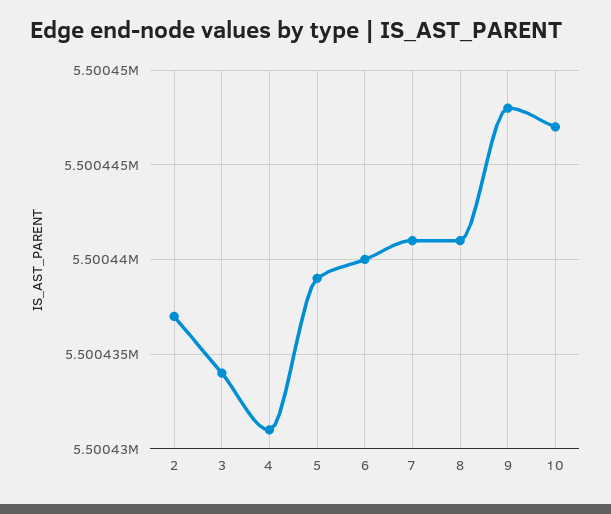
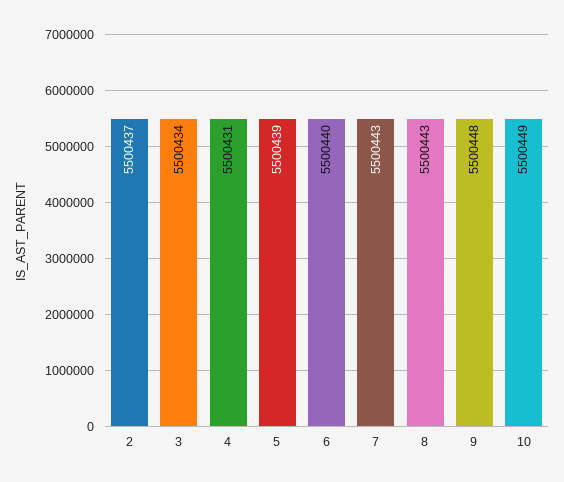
7: 5500441 -> 5500443
8: 5500441 -> 5500443
10: 5500447 -> 5500449

